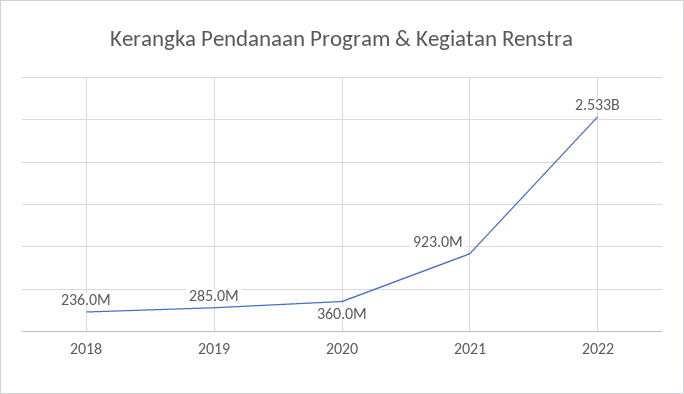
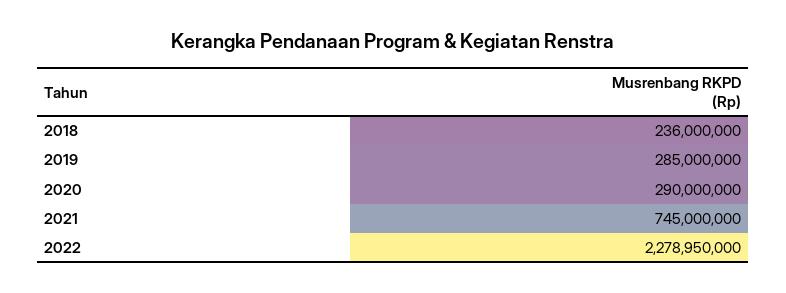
2020: 360000000 -> 290000000
2021: 923000000 -> 745000000
2022: 2533000000 -> 2278950000

